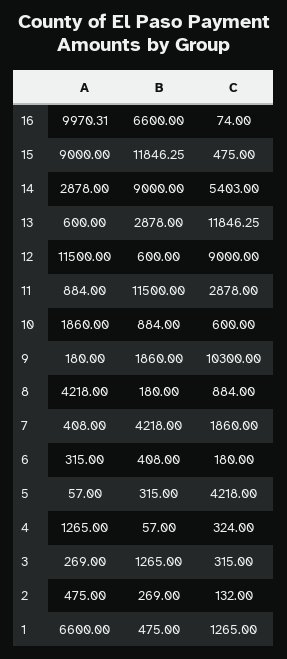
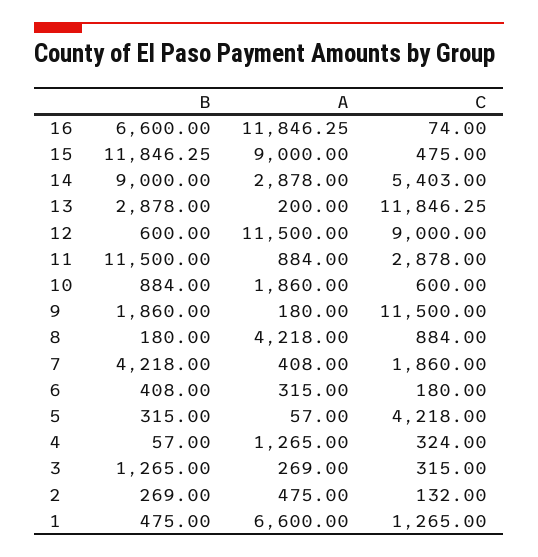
A, 16: 9970.31 -> 11846.25
A, 13: 600 -> 200
C, 9: 10300 -> 11500

